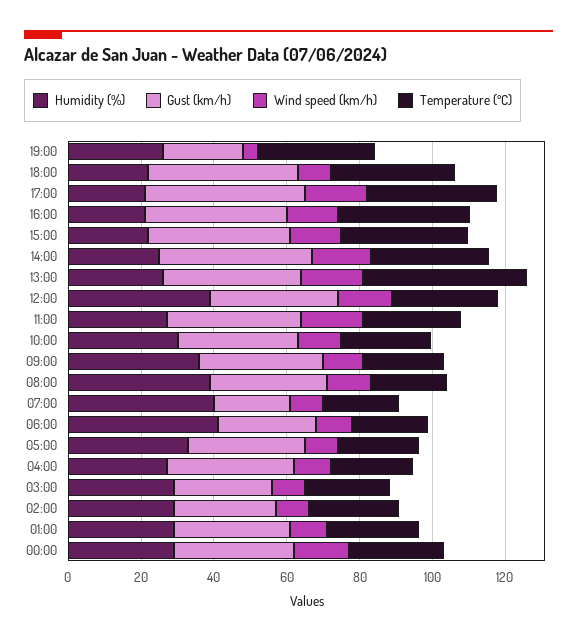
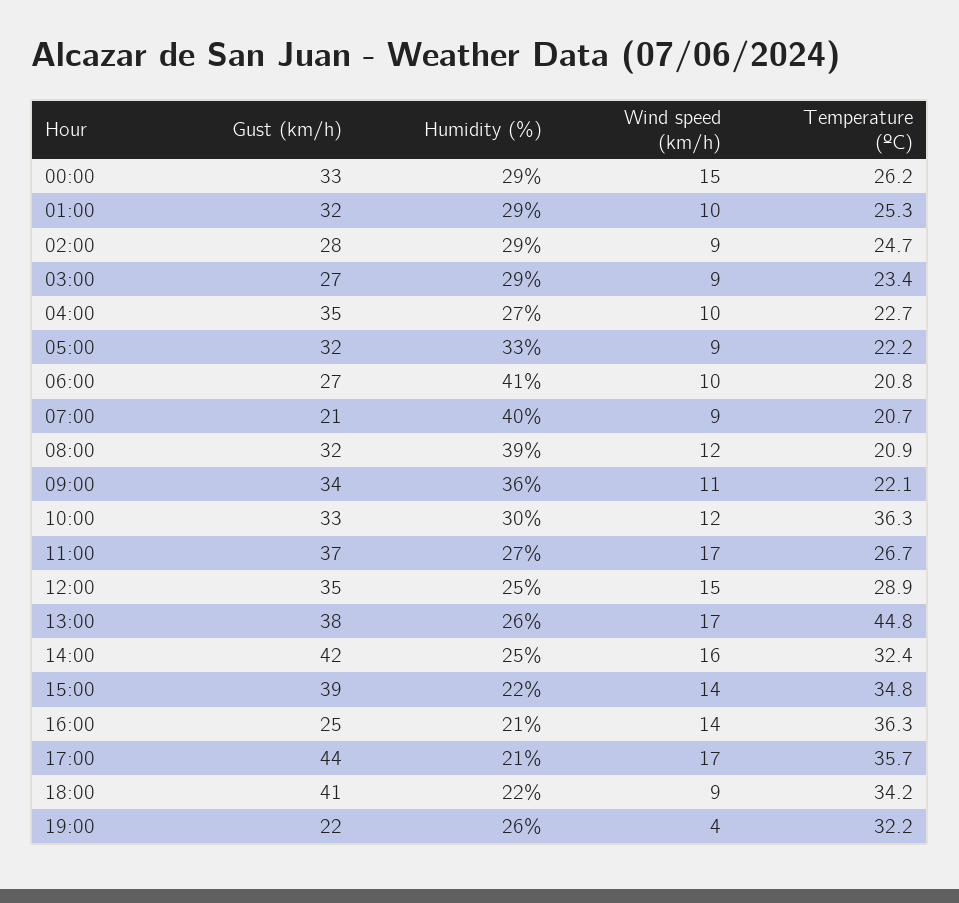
Gust (km/h), 16:00: 40 -> 25
Humidity (%), 12:00: 40 -> 25
Temperature (ºC), 10:00: 25 -> 36.3

